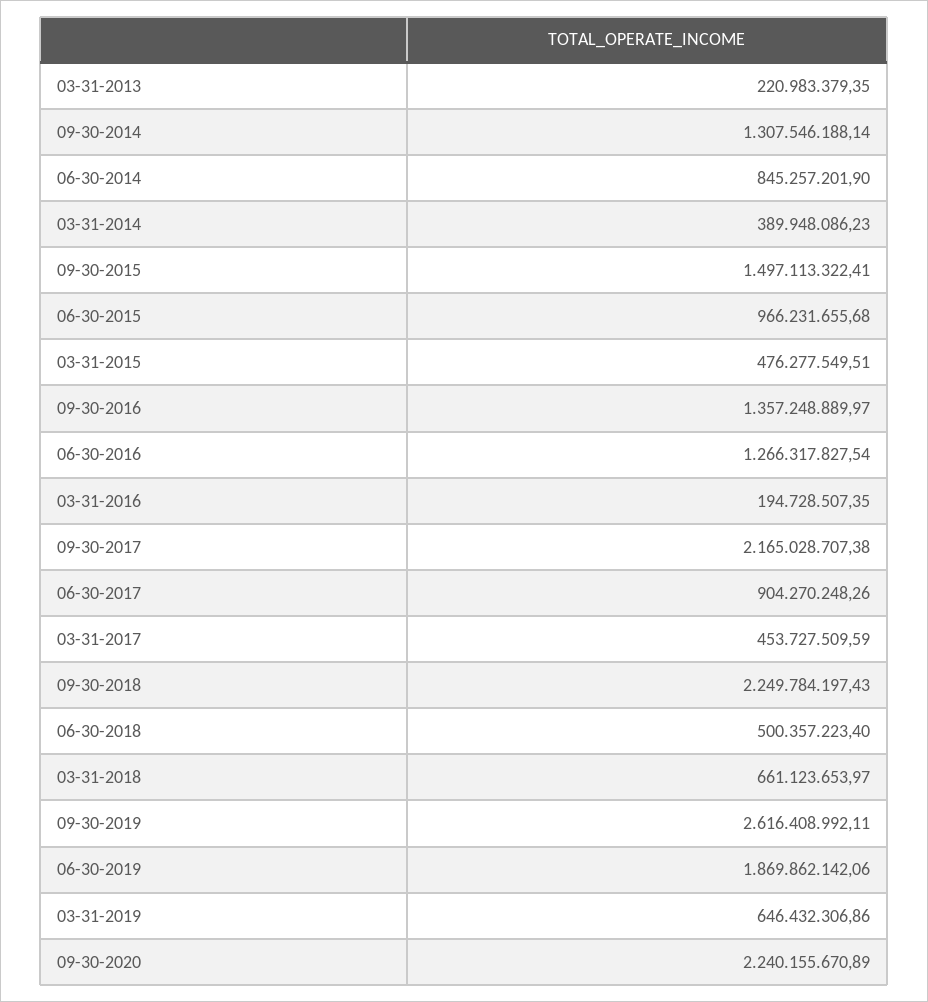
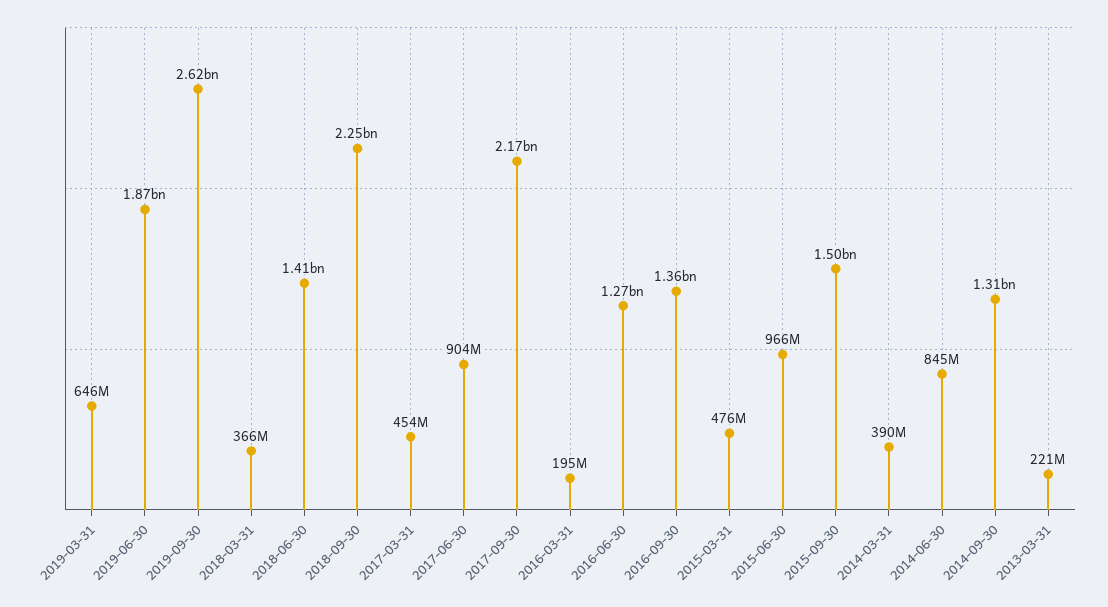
06-30-2018: 500357223.4 -> 1410000000
03-31-2018: 661123653.97 -> 366000000
09-30-2020: 2240155670.89 -> none

